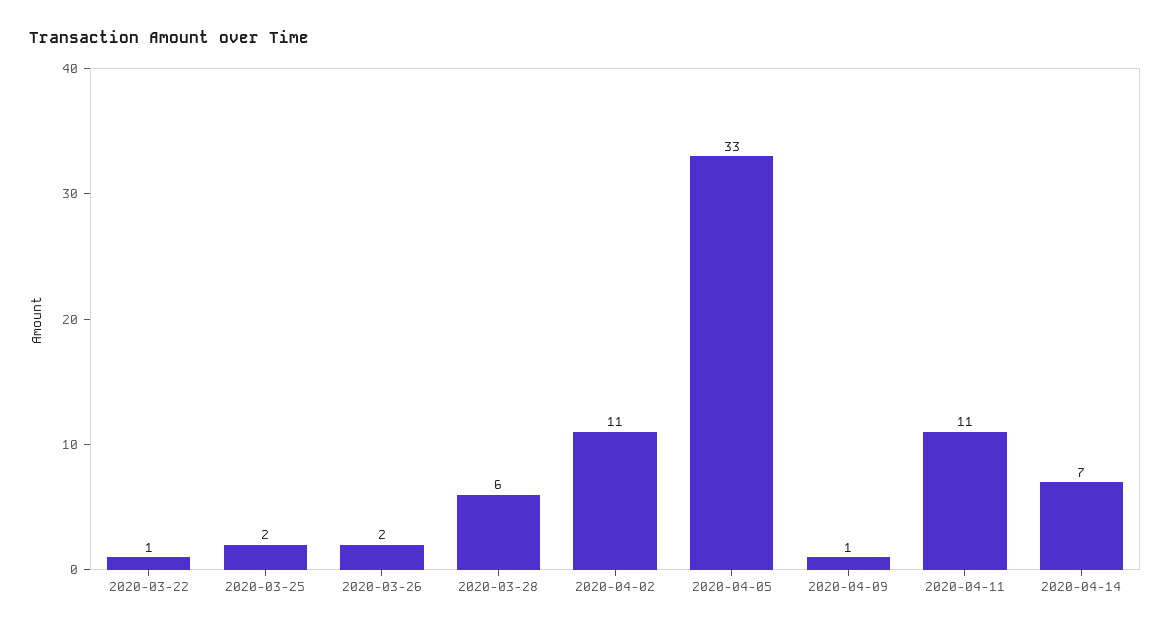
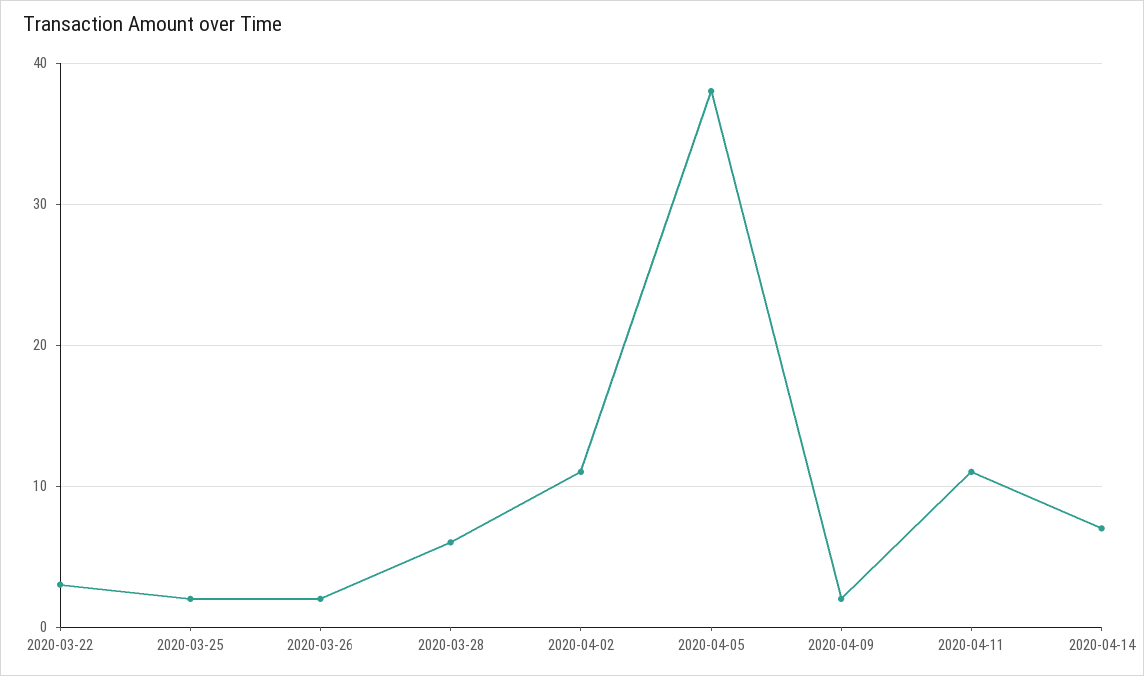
2020-03-22: 1 -> 3
2020-04-05: 33 -> 38
2020-04-09: 1 -> 2

